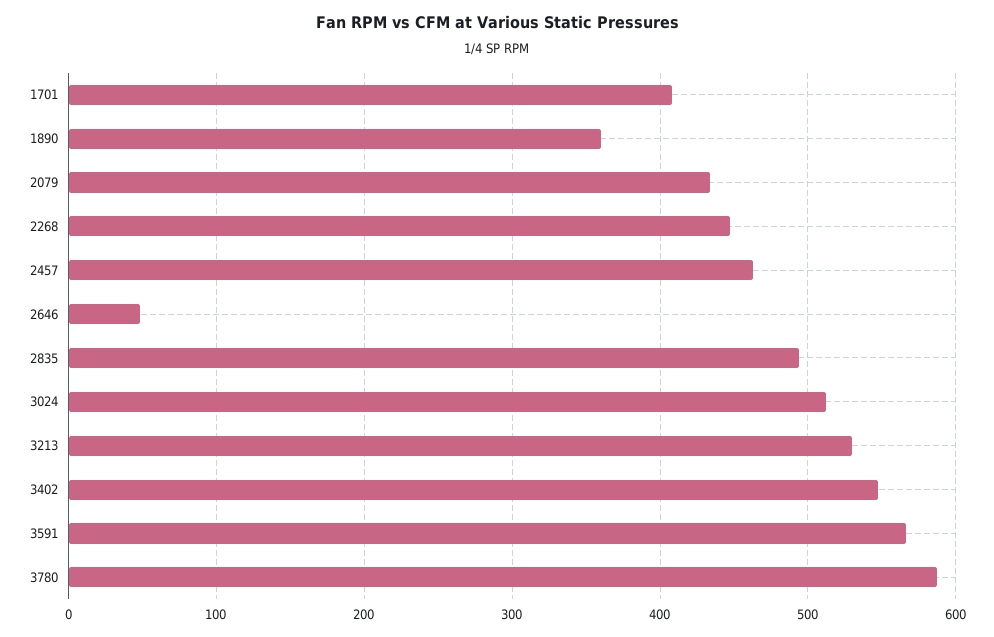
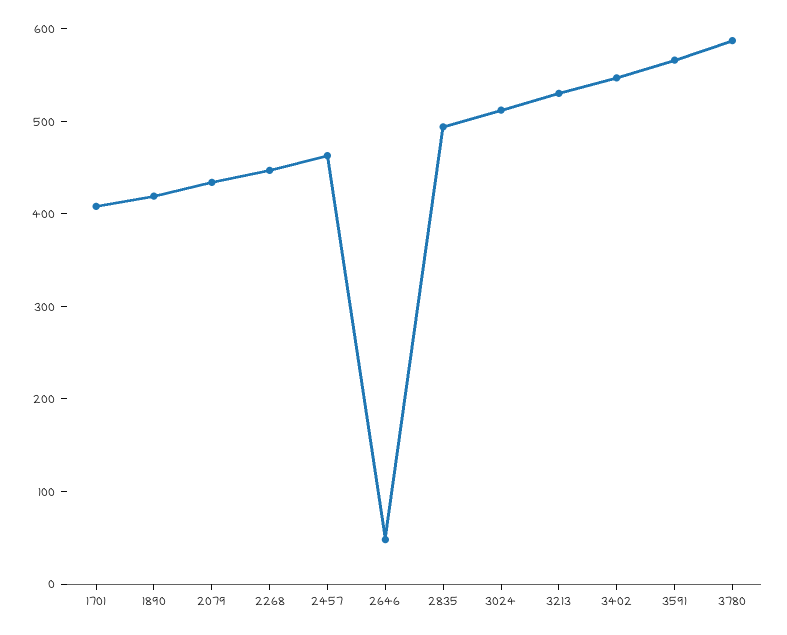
1890: 360 -> 420

